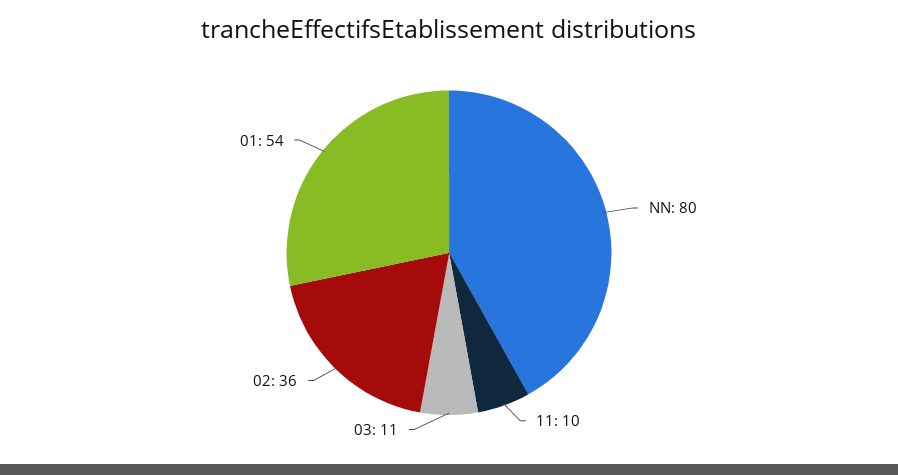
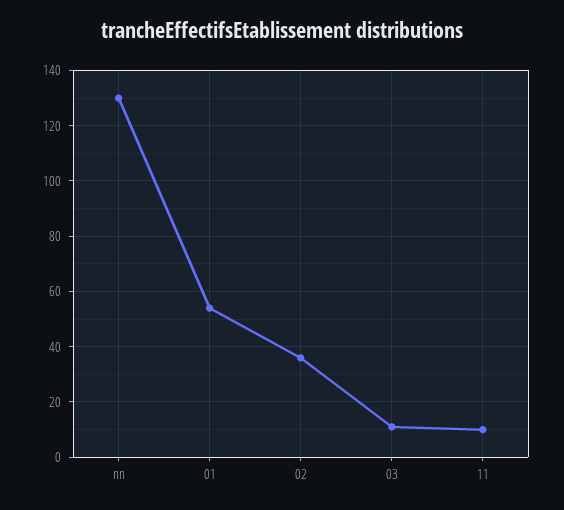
NN: 80 -> 130

